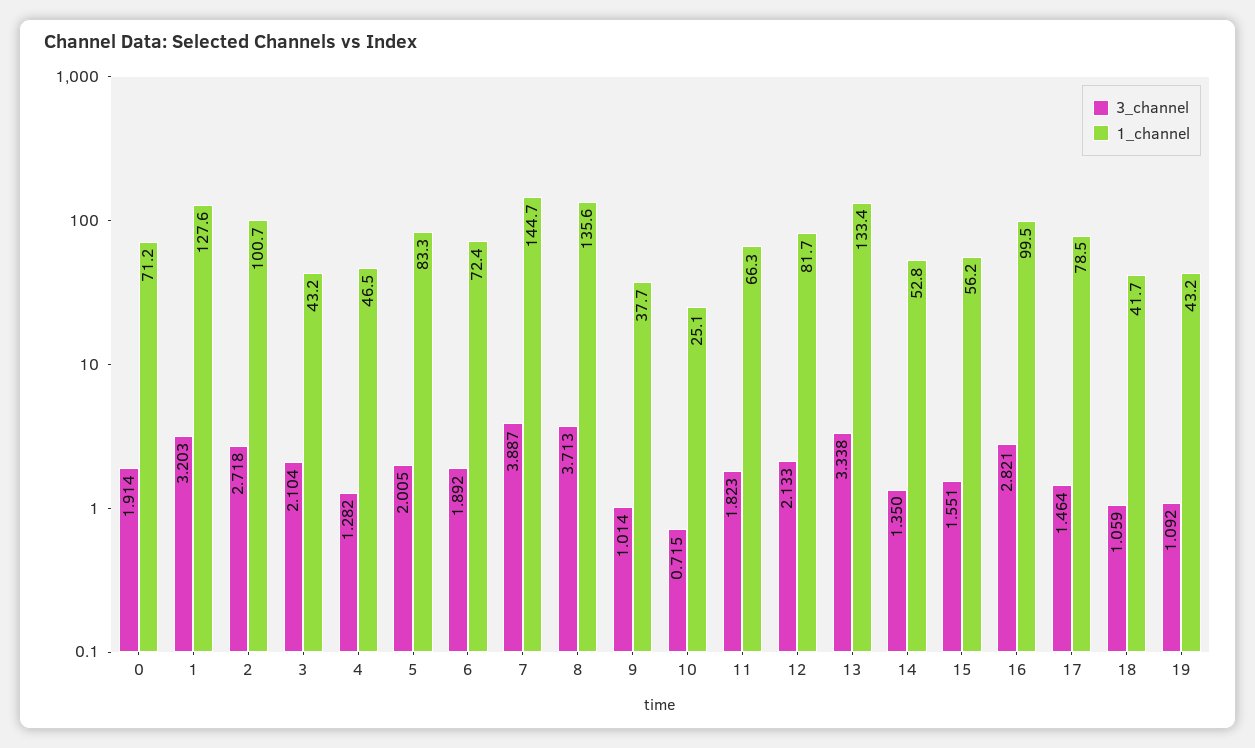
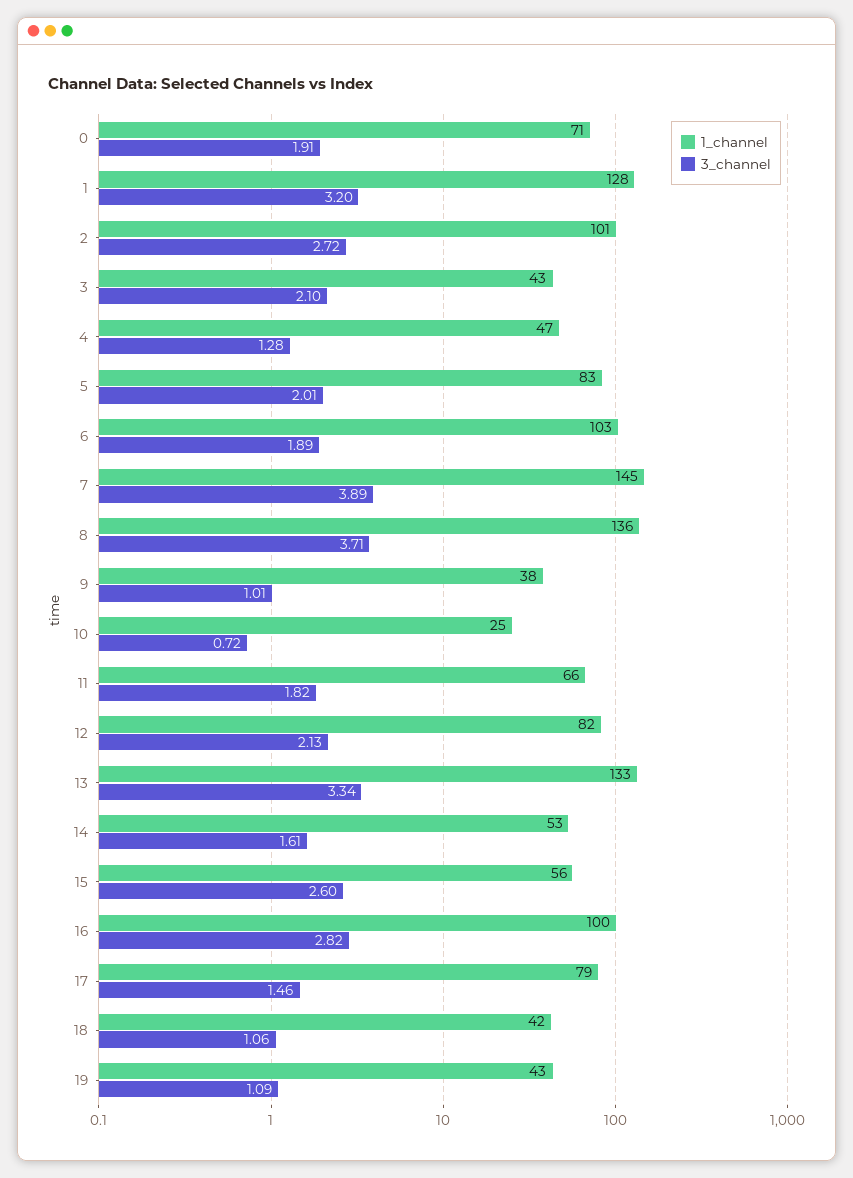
1_channel, 6: 72.4 -> 103
3_channel, 14: 1.35 -> 1.61
3_channel, 15: 1.551 -> 2.6

